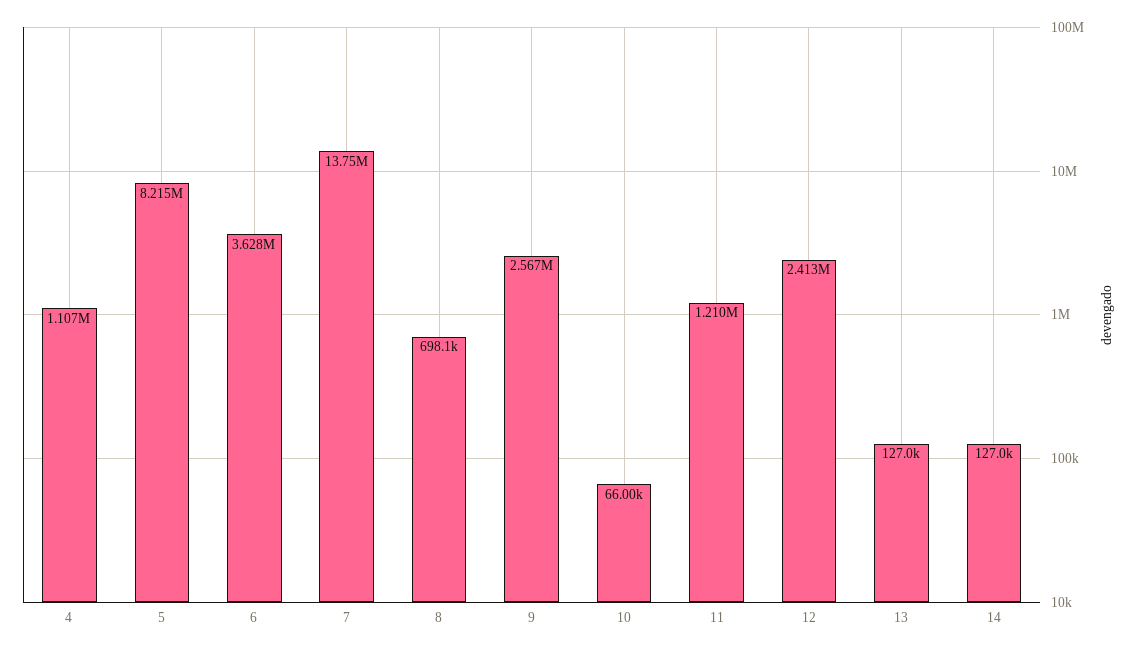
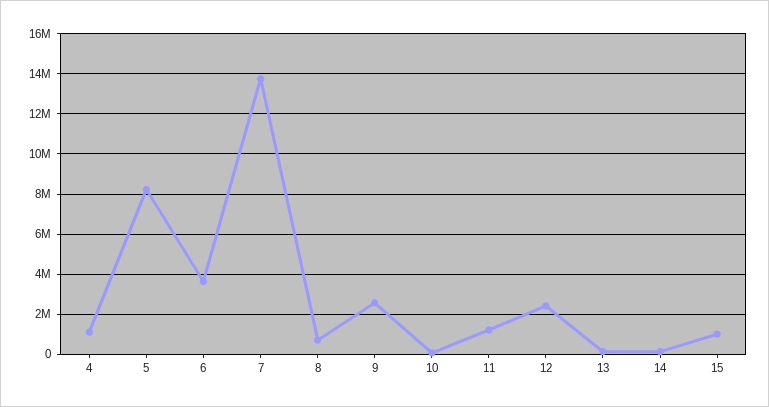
15: none -> 1000000

